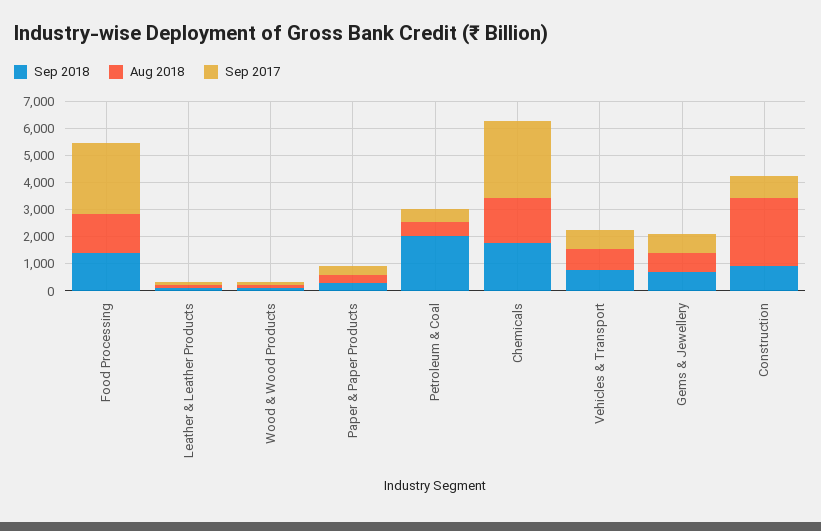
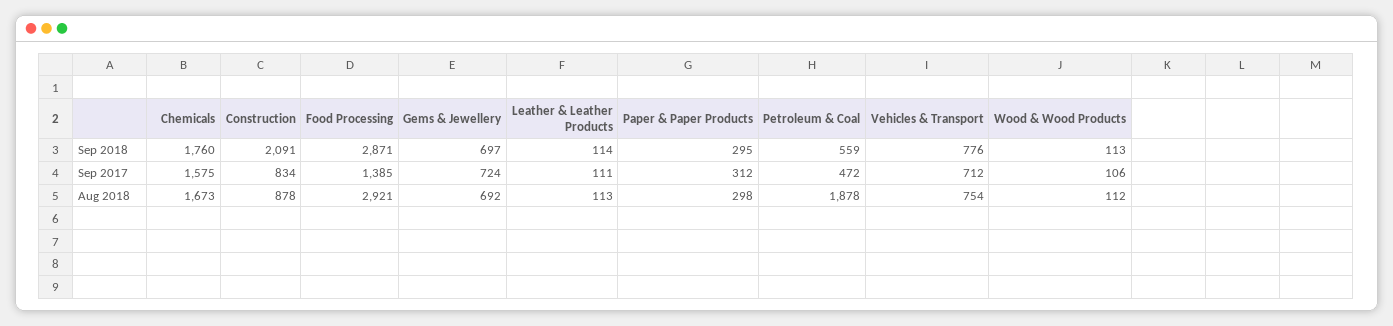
Sep 2018, Food Processing: 1500 -> 2871
Aug 2018, Food Processing: 1500 -> 2921
Sep 2017, Food Processing: 2500 -> 1385
Sep 2018, Petroleum & Coal: 2000 -> 559
Aug 2018, Petroleum & Coal: 500 -> 1878
Sep 2017, Chemicals: 3000 -> 1575
Sep 2018, Construction: 1000 -> 2091
Aug 2018, Construction: 2500 -> 878

